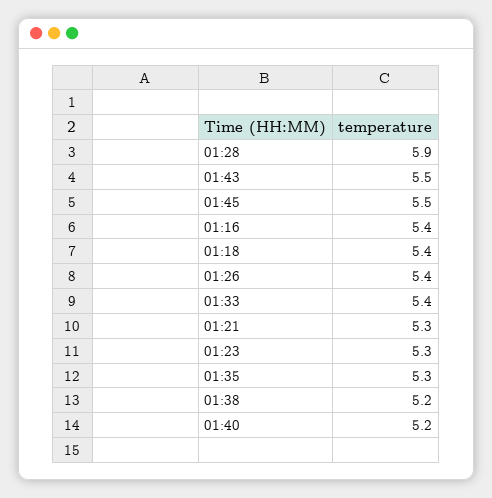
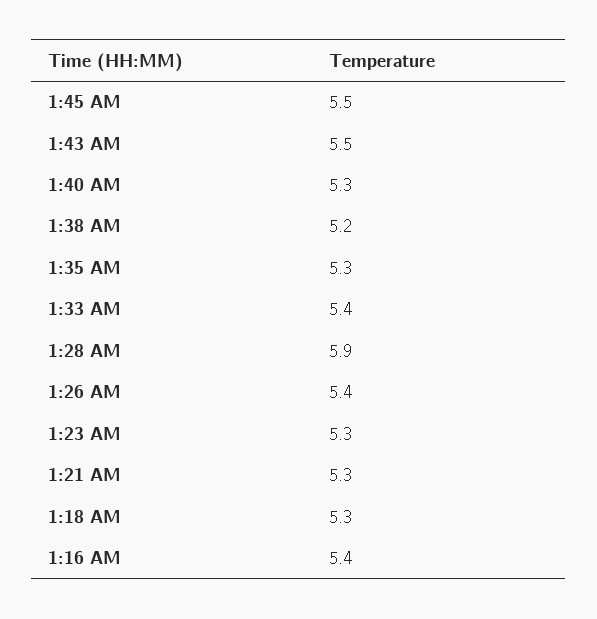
01:18: 5.4 -> 5.3
01:40: 5.2 -> 5.3

